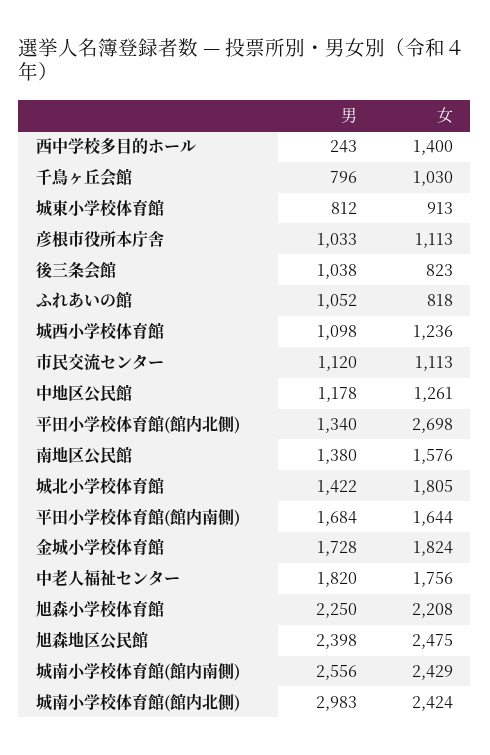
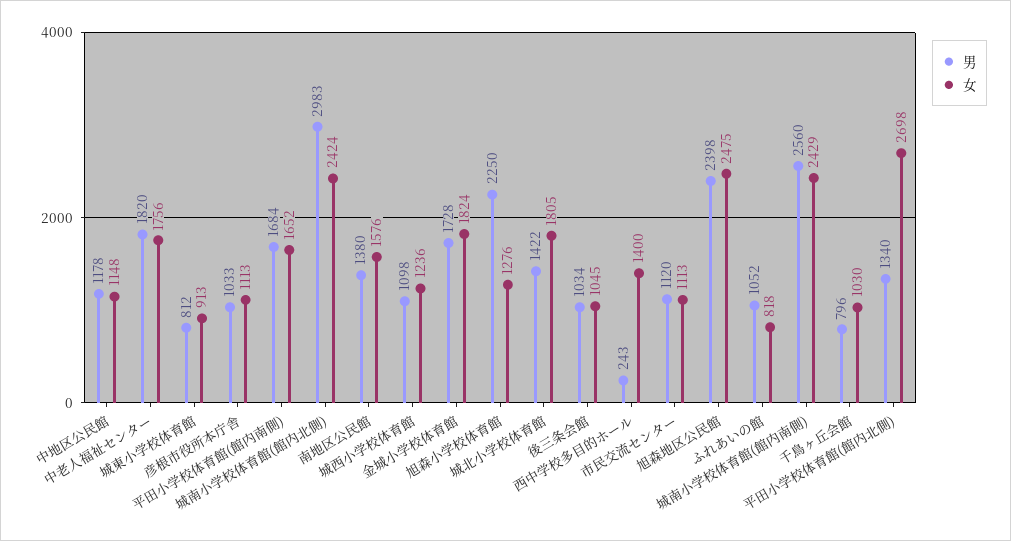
男, 後三条会館: 1038 -> 1034
女, 後三条会館: 823 -> 1045
女, 中地区公民館: 1261 -> 1148
女, 平田小学校体育館(館内南側): 1644 -> 1652
女, 旭森小学校体育館: 2208 -> 1276
男, 城南小学校体育館(館内南側): 2556 -> 2560

